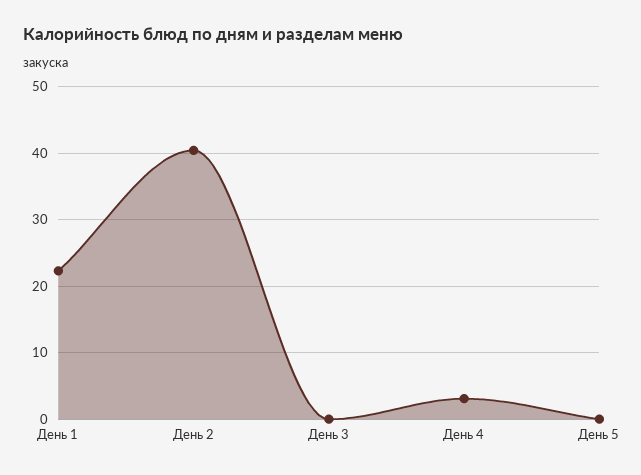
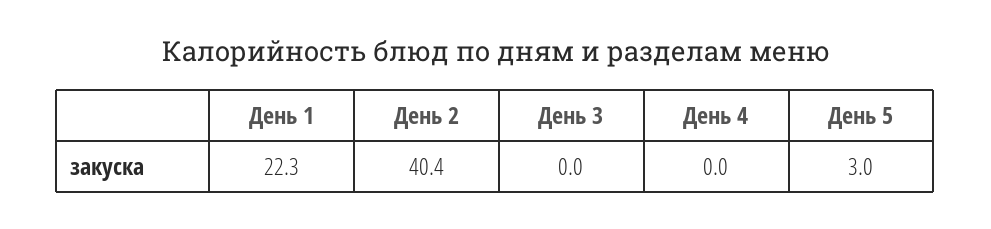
День 4: 3 -> 0
День 5: 0 -> 3

